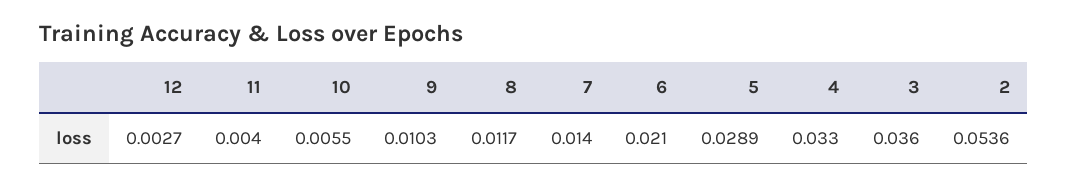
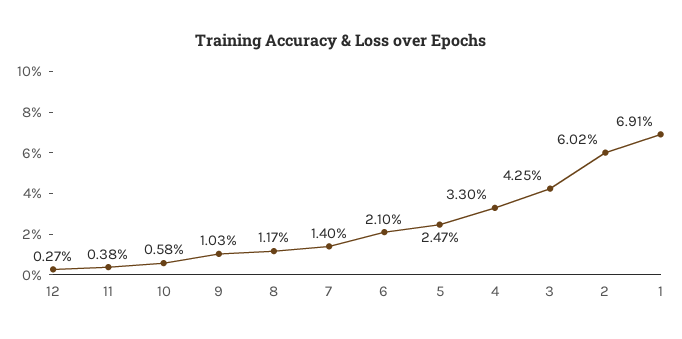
11: 0.004 -> 0.0038
10: 0.0055 -> 0.0058
5: 0.0289 -> 0.0247
3: 0.036 -> 0.0425
2: 0.0536 -> 0.0602
1: none -> 0.0691

